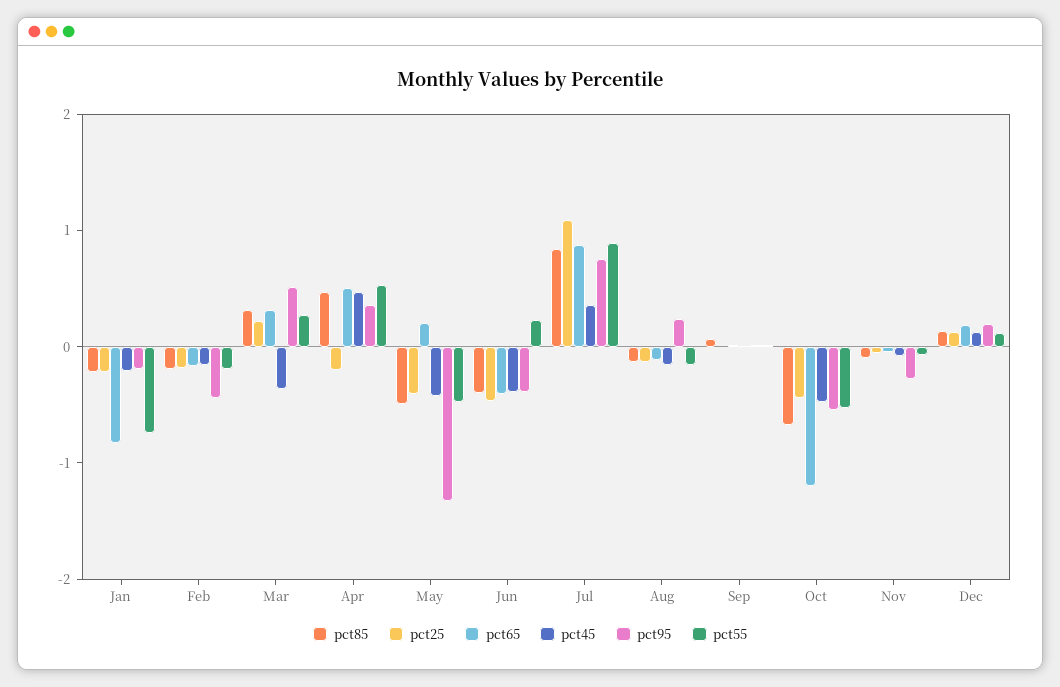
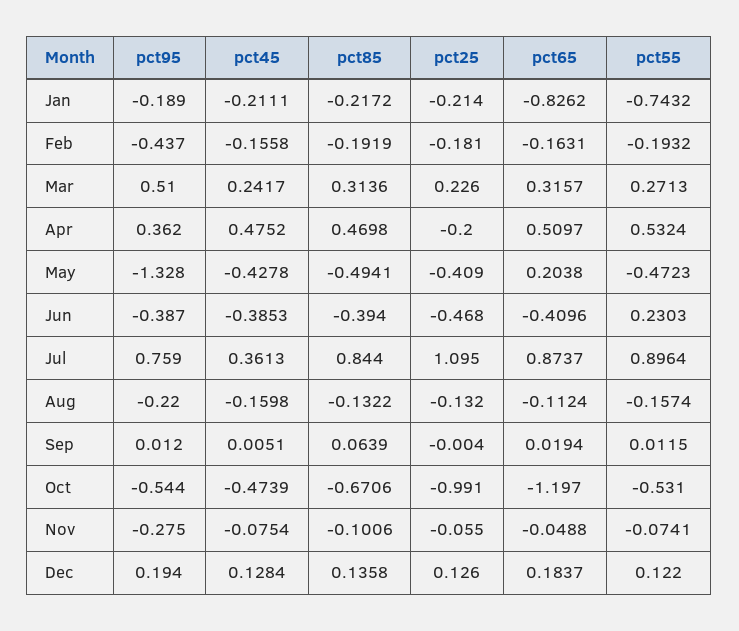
pct45, Mar: -0.4 -> 0.2417
pct95, Aug: 0.2 -> -0.22
pct25, Oct: -0.4 -> -0.991

